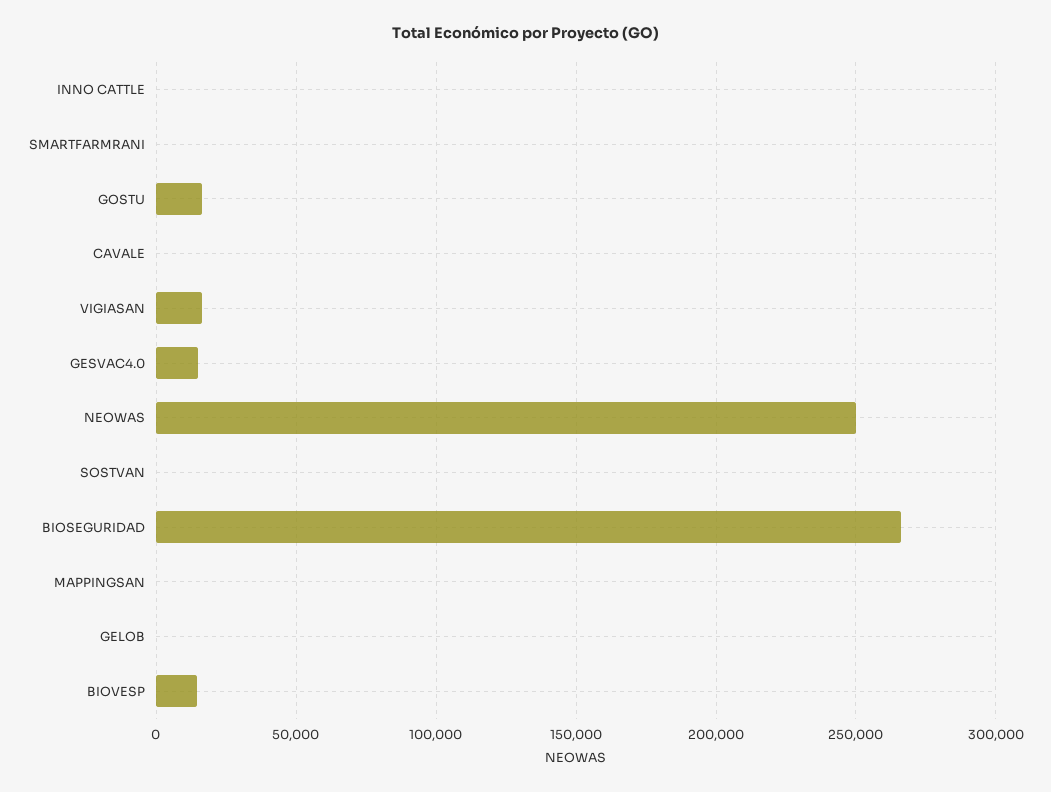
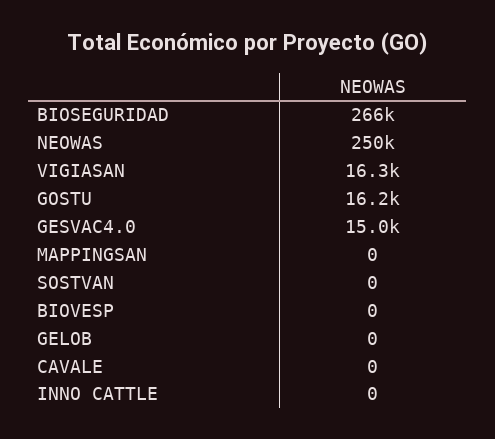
SMARTFARMRANI: 0 -> none
BIOVESP: 15000 -> 0

